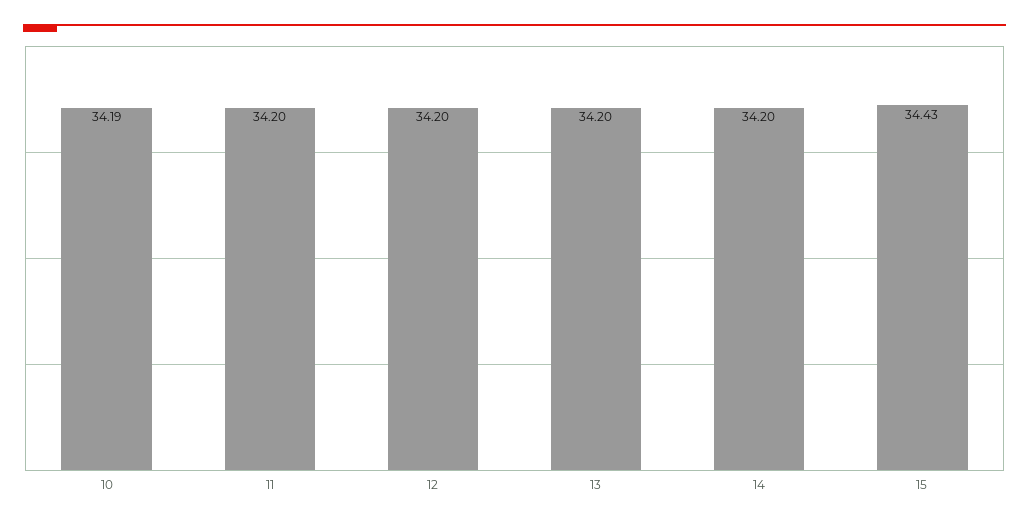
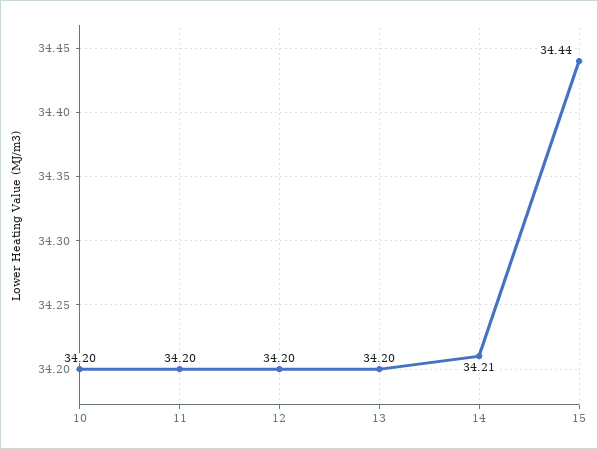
10: 34.19 -> 34.2
14: 34.2 -> 34.21
15: 34.43 -> 34.44

